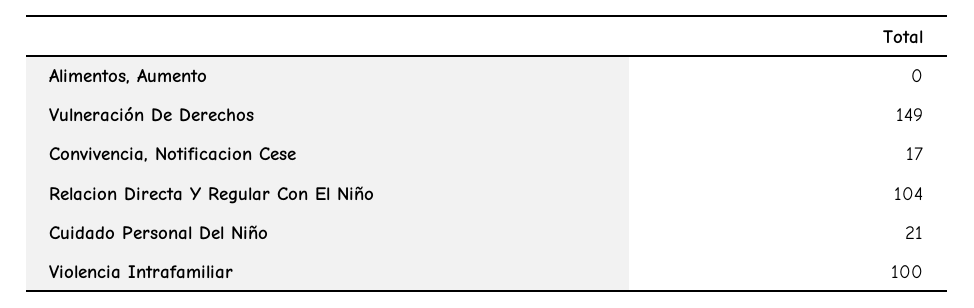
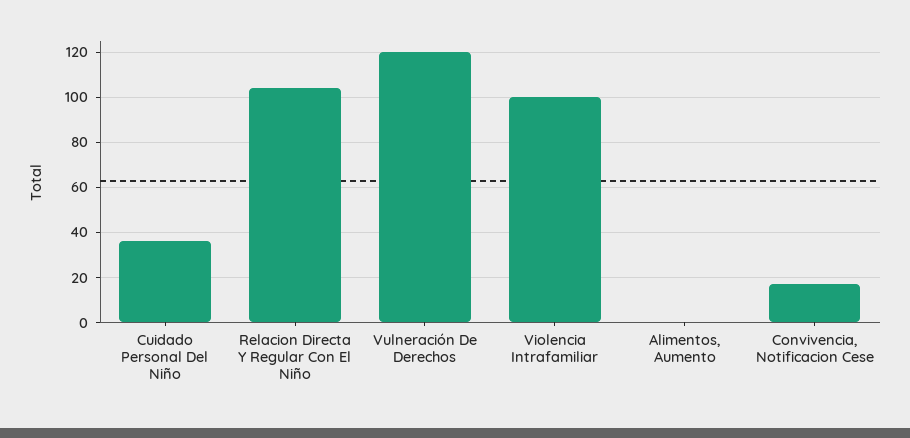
Vulneración De Derechos: 149 -> 120
Cuidado Personal Del Niño: 21 -> 35

